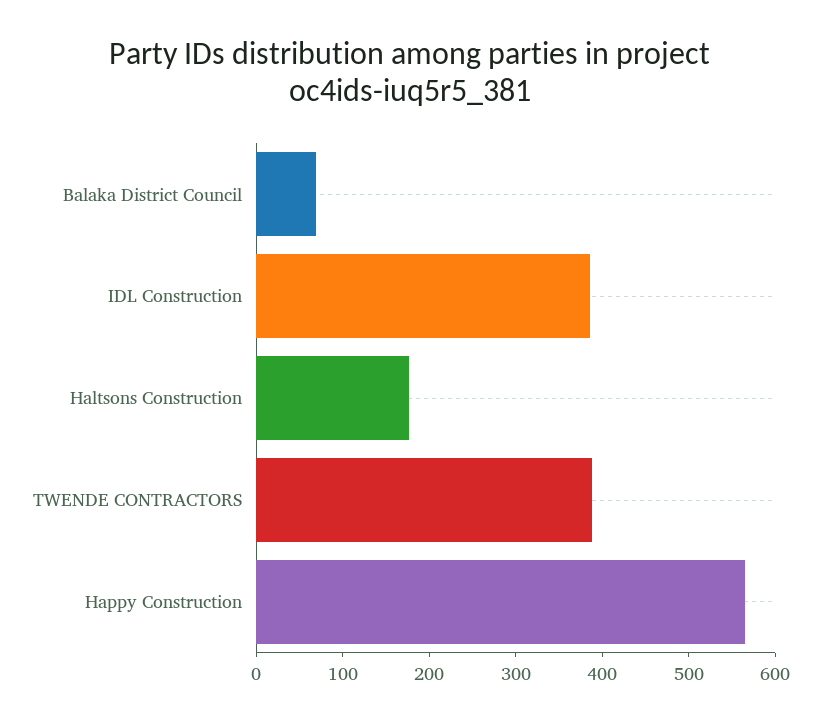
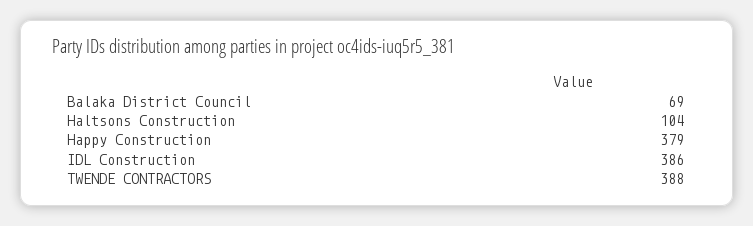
Haltsons Construction: 180 -> 104
Happy Construction: 560 -> 379

